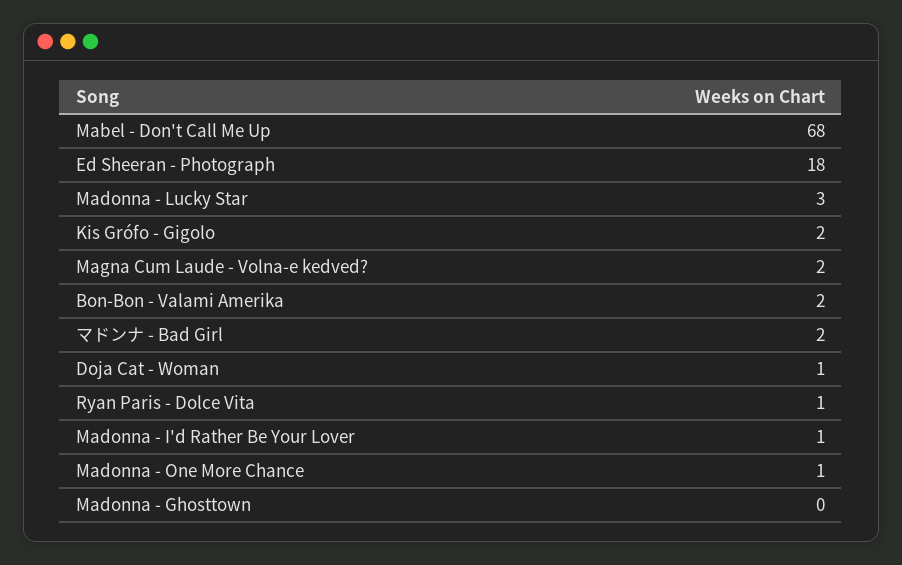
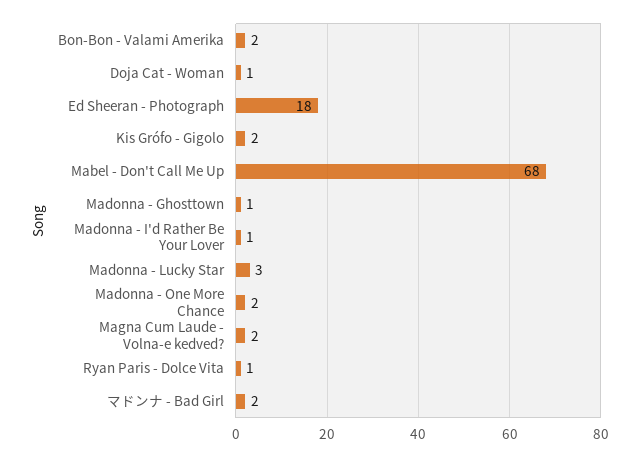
Madonna - One More Chance: 1 -> 2
Madonna - Ghosttown: 0 -> 1

